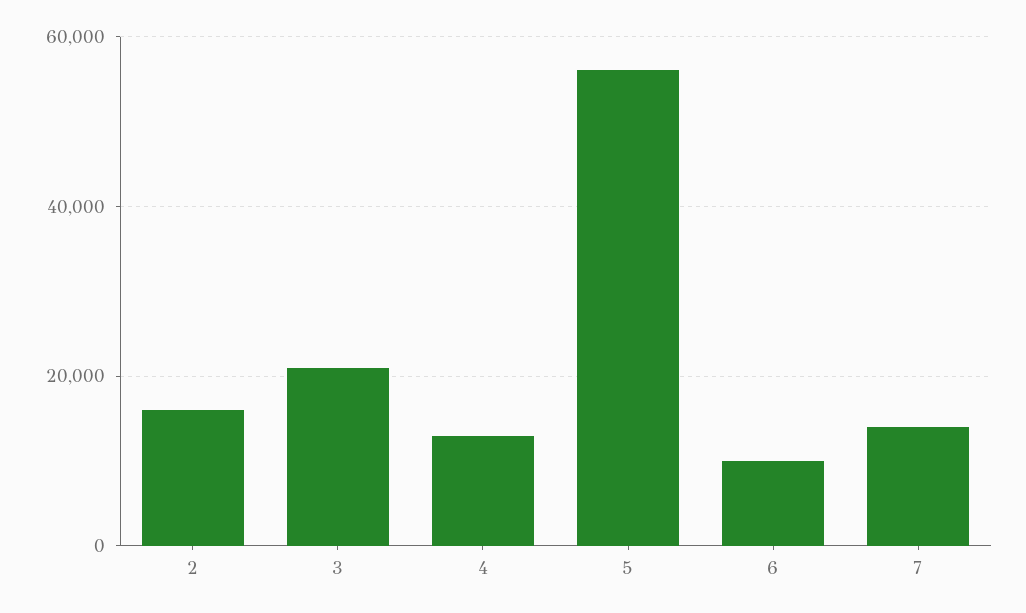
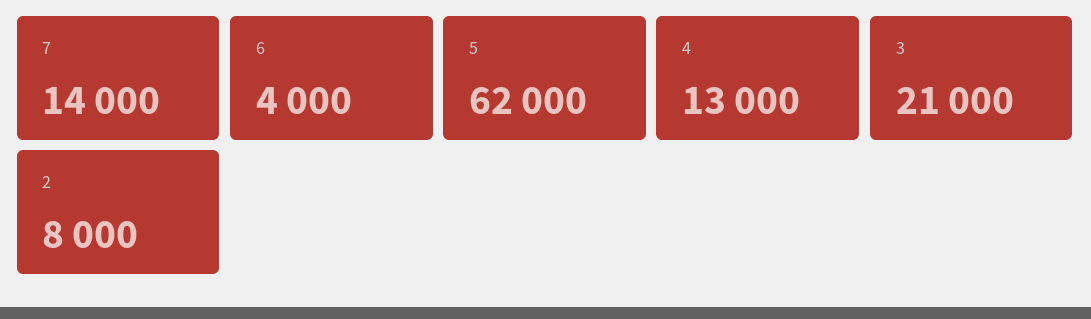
2: 16000 -> 8000
5: 56000 -> 62000
6: 10000 -> 4000

